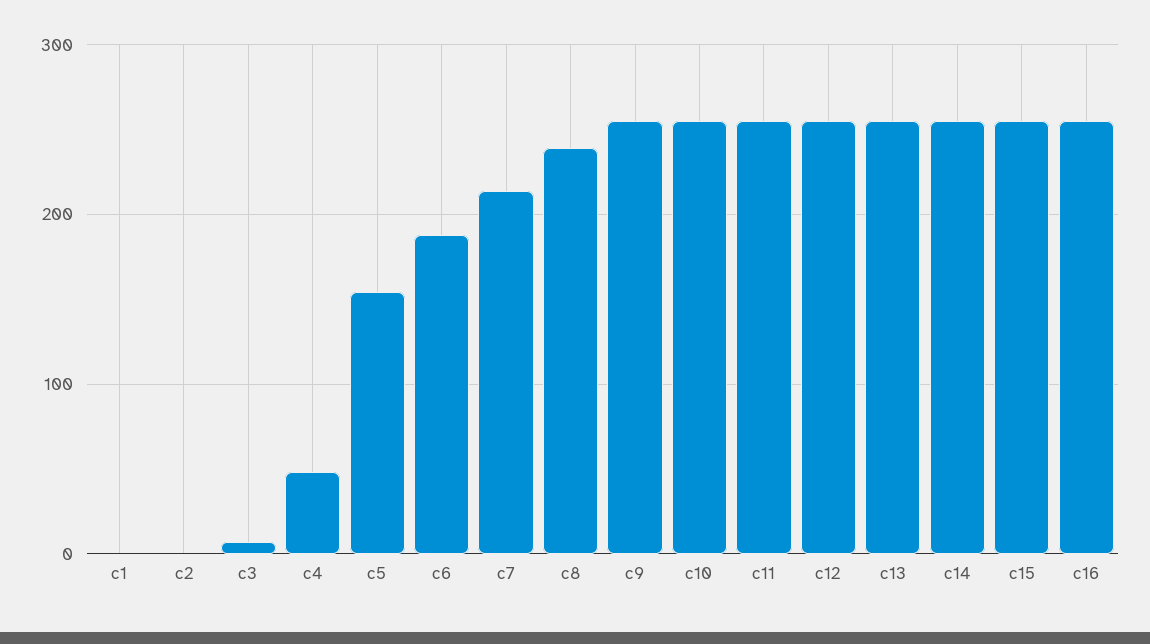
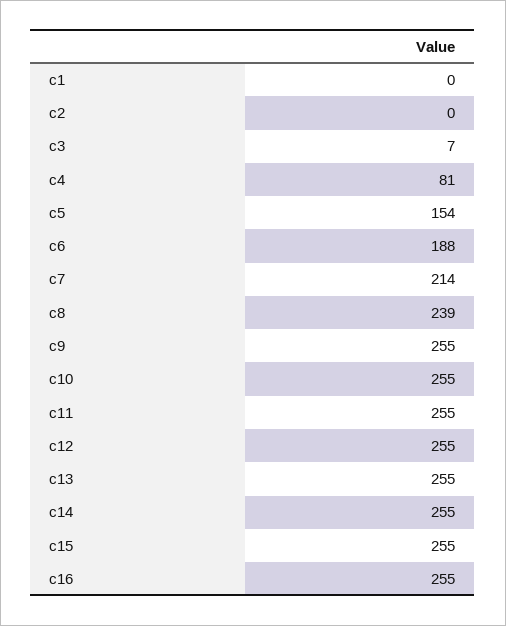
c4: 50 -> 81

